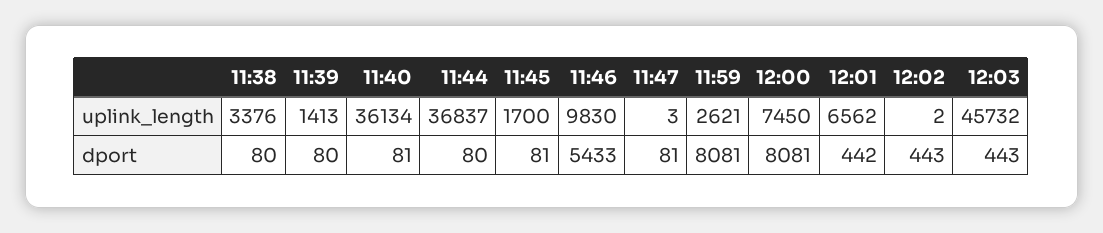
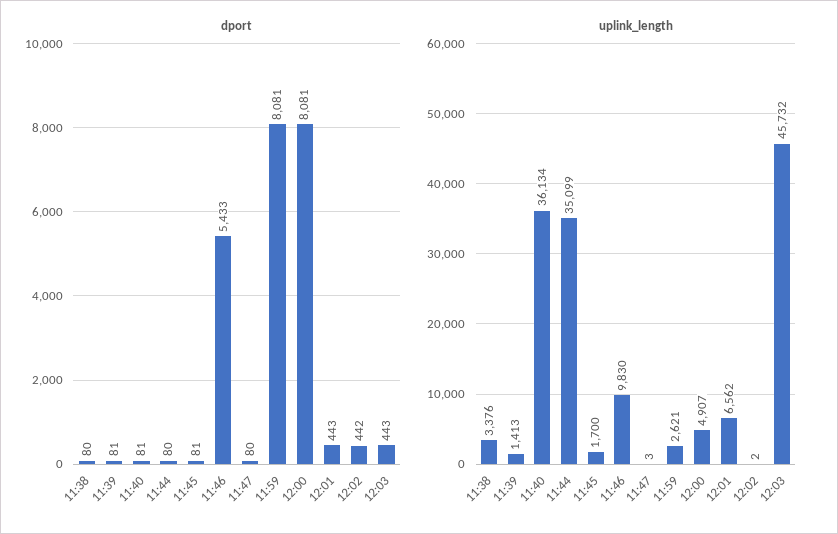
uplink_length, 11:44: 36837 -> 35099
uplink_length, 12:00: 7450 -> 4907
dport, 11:39: 80 -> 81
dport, 11:47: 81 -> 80
dport, 12:01: 442 -> 443
dport, 12:02: 443 -> 442

